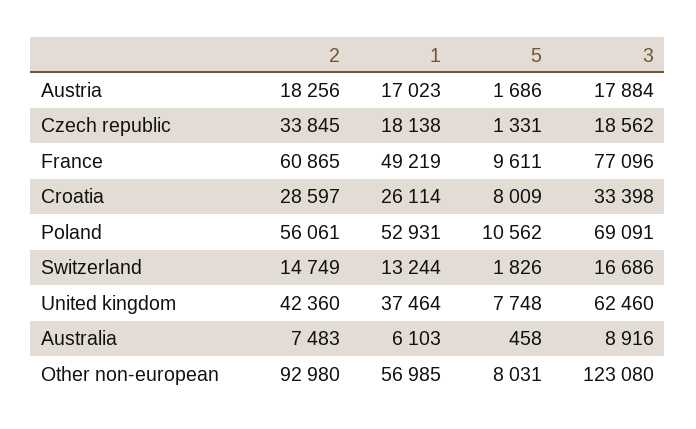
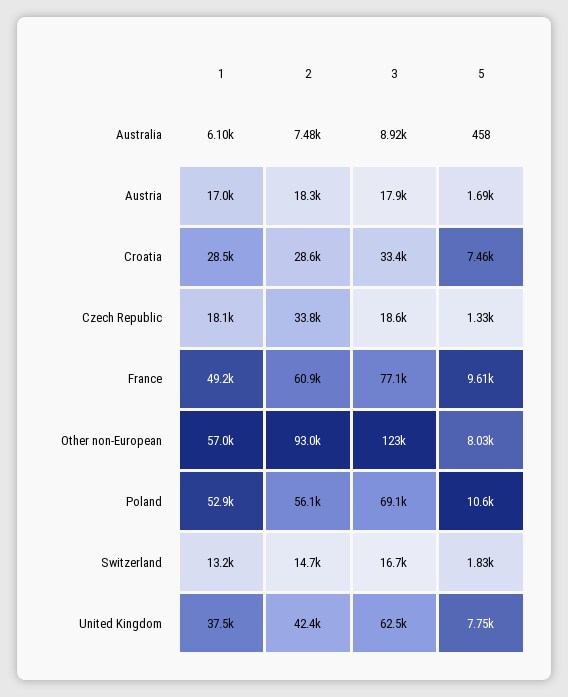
1, Croatia: 26114 -> 28500
5, Croatia: 8009 -> 7460

